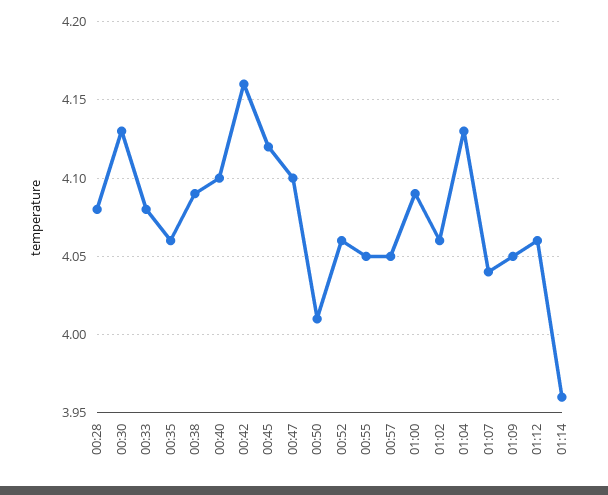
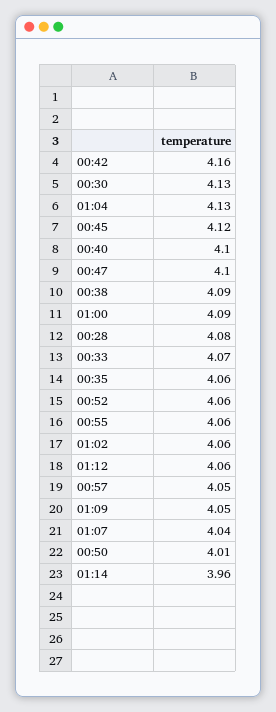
00:33: 4.08 -> 4.07
00:55: 4.05 -> 4.06

